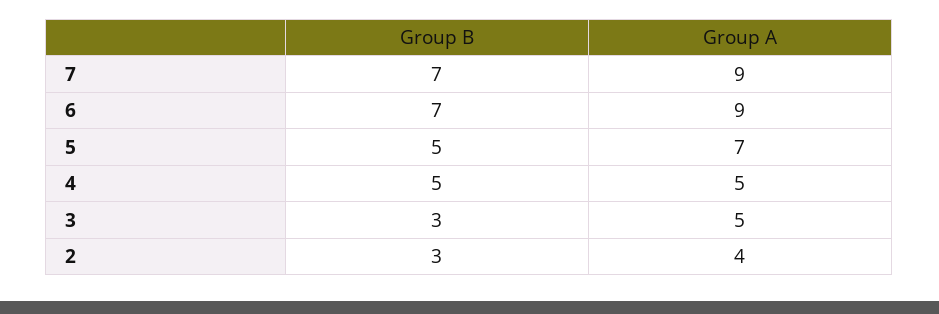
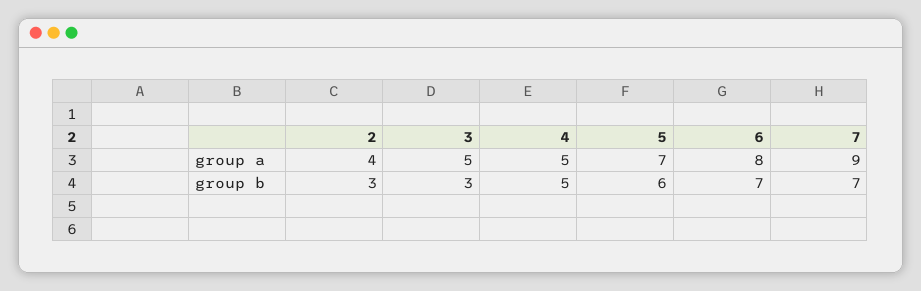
Group A, 6: 9 -> 8
Group B, 5: 5 -> 6

